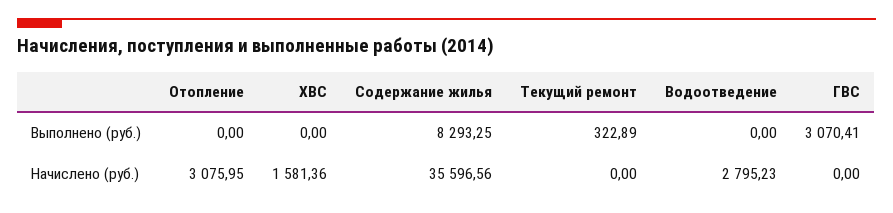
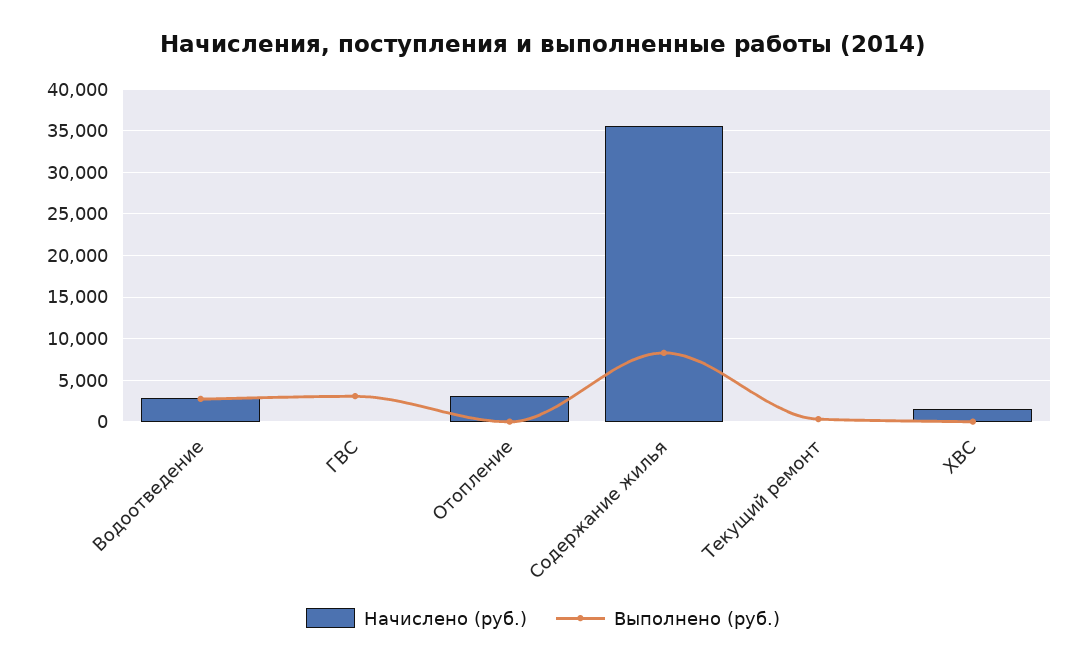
Выполнено (руб.), Водоотведение: 0 -> 3000

